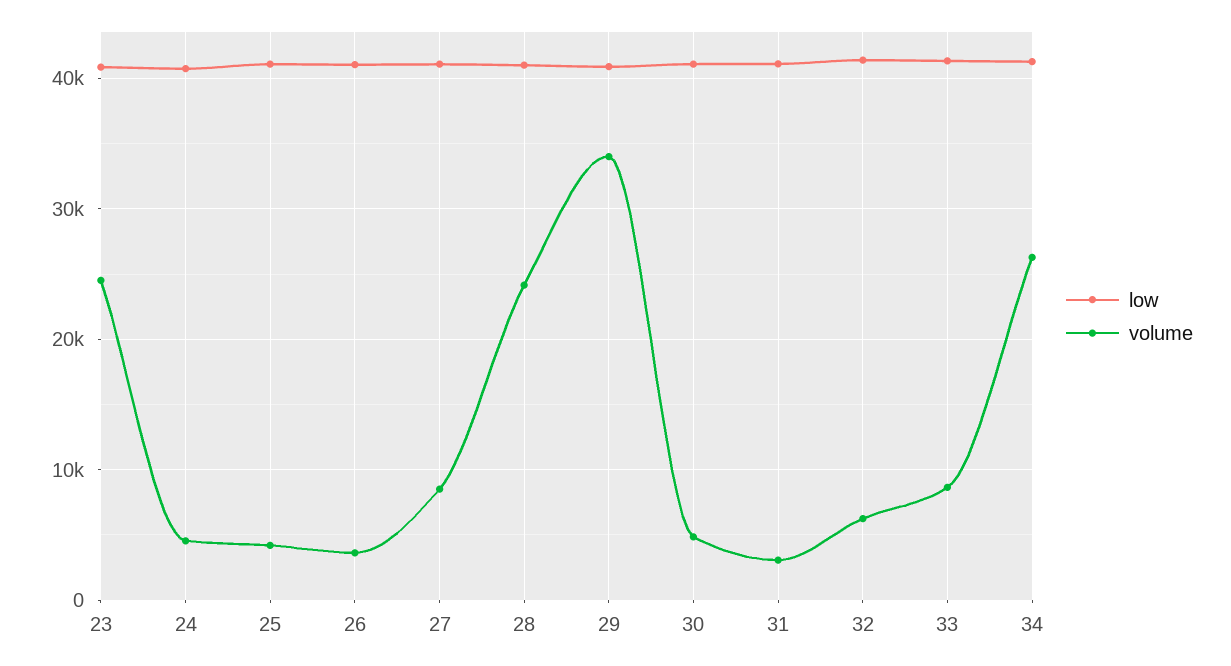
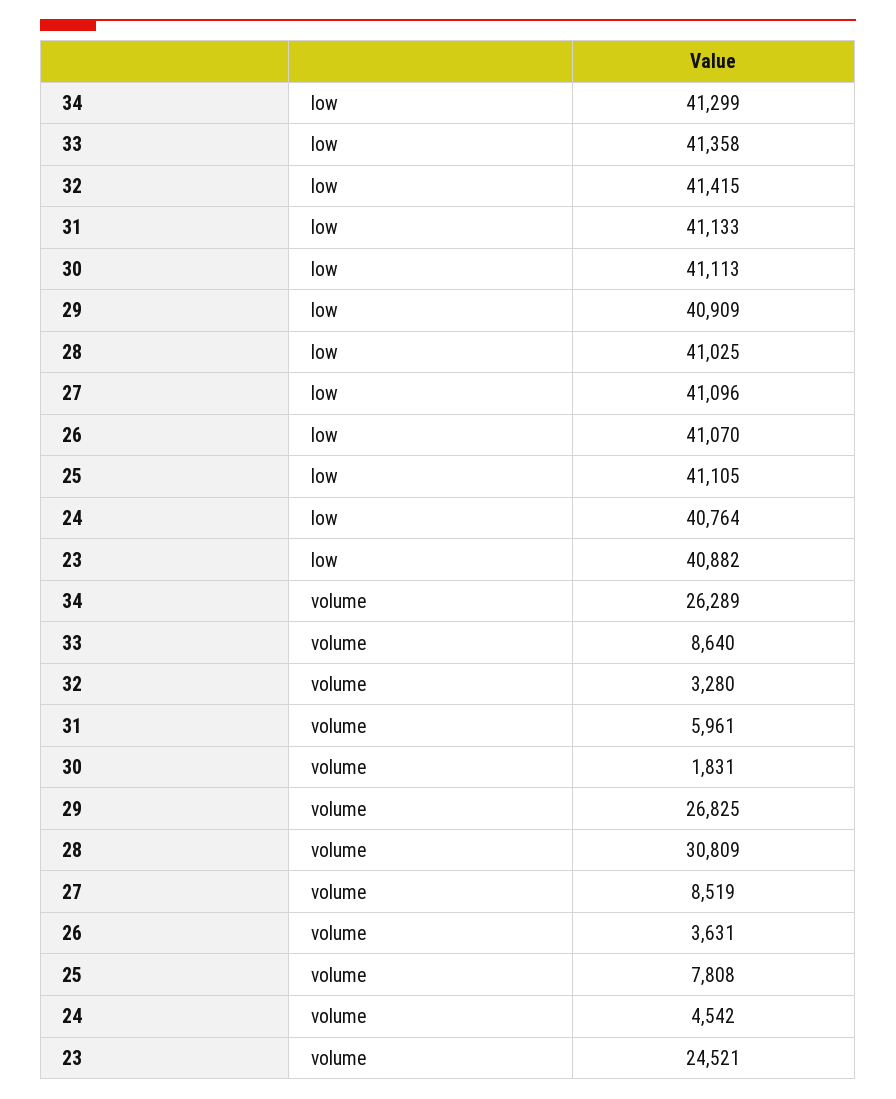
volume, 25: 4000 -> 7808
volume, 28: 24000 -> 30809
volume, 29: 34000 -> 26825
volume, 30: 5000 -> 1831
volume, 31: 3000 -> 5961
volume, 32: 6000 -> 3280

